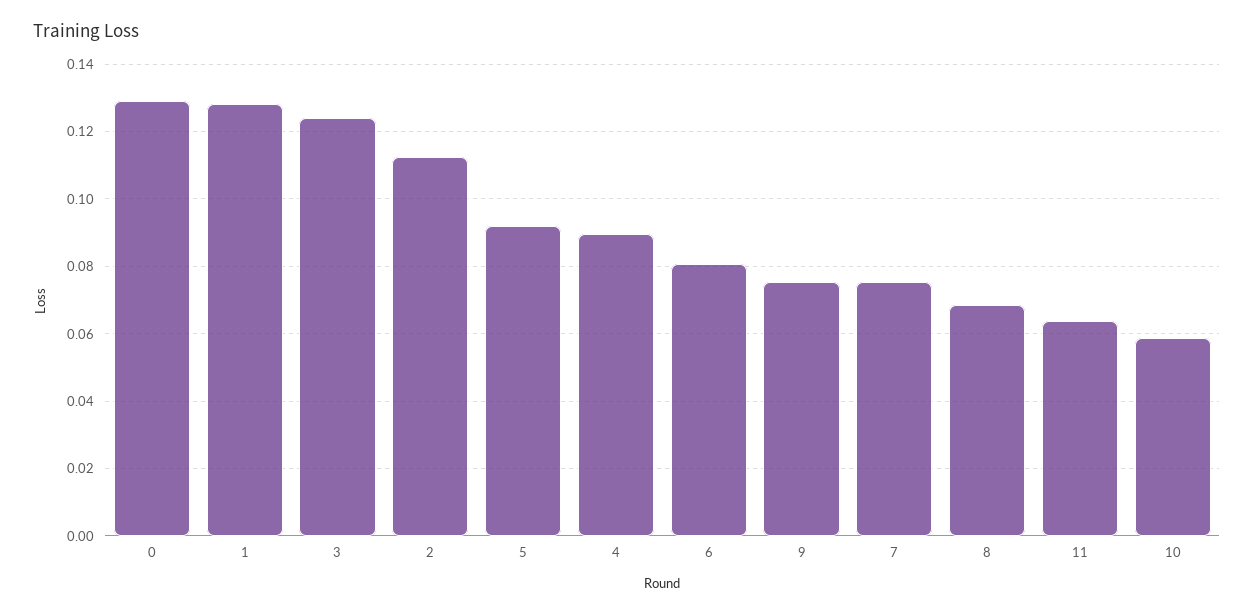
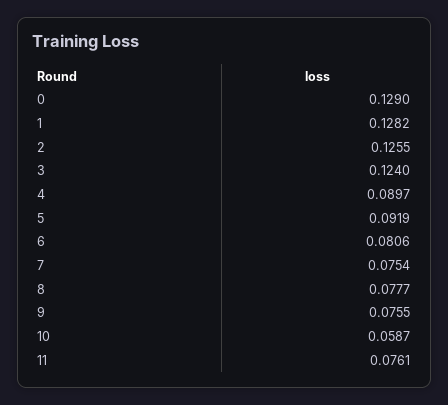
2: 0.112 -> 0.1255
8: 0.068 -> 0.0777
11: 0.064 -> 0.0761

